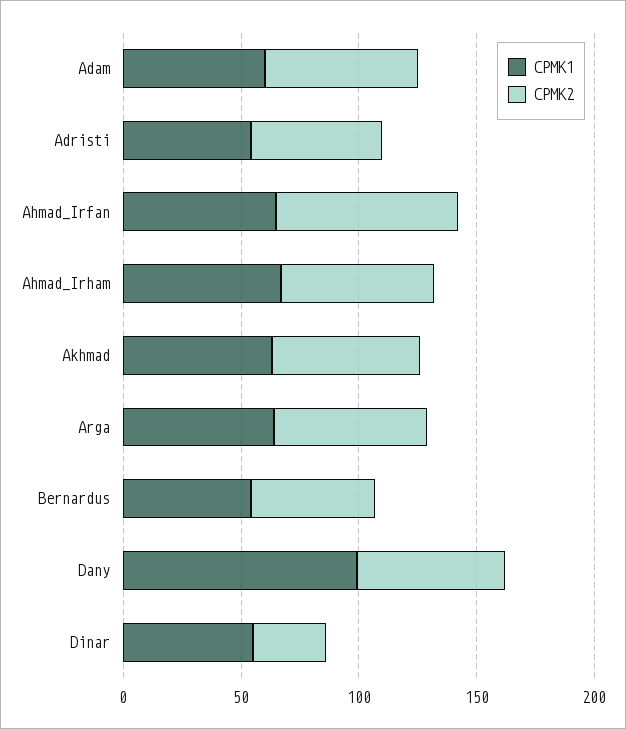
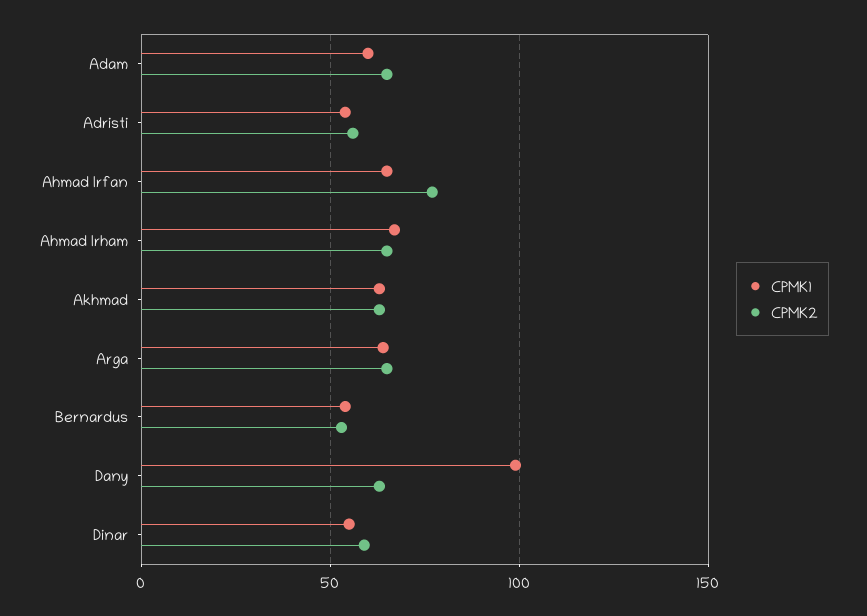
CPMK2, Dinar: 30 -> 60

